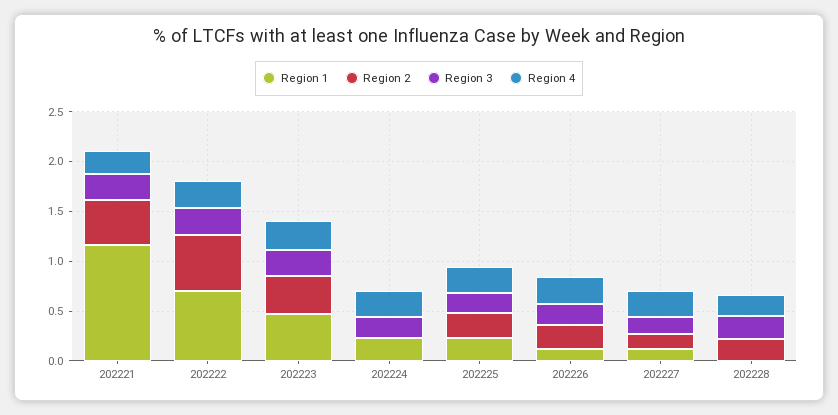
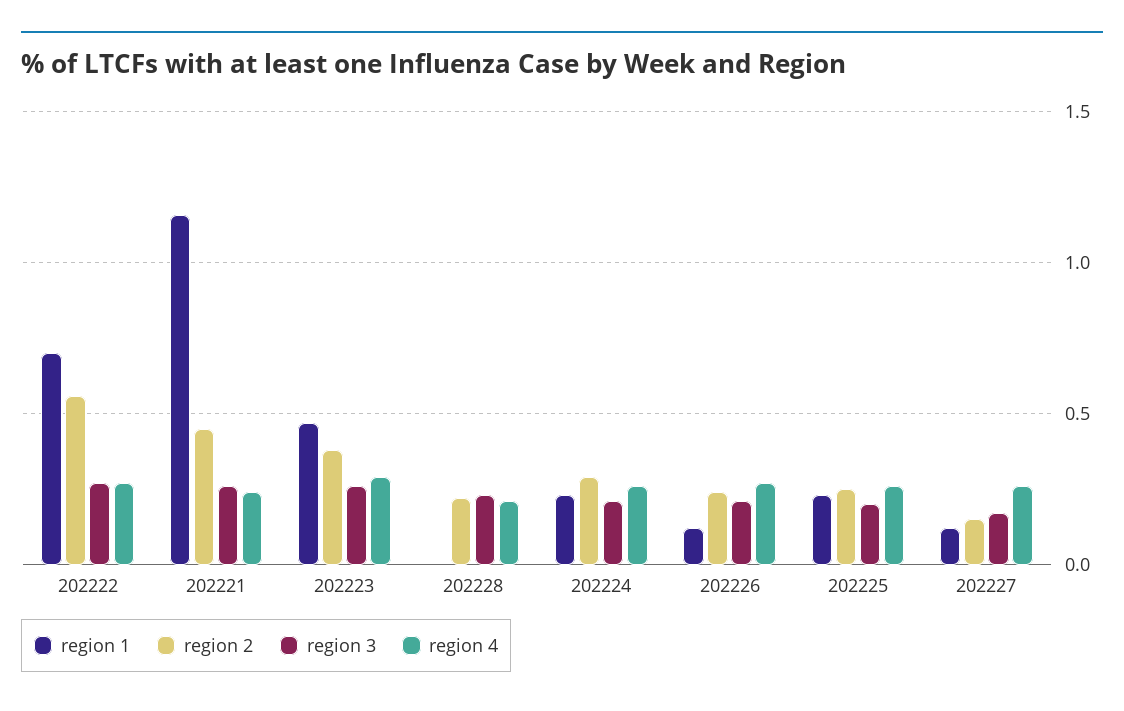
Region 2, 202224: 0 -> 0.3

